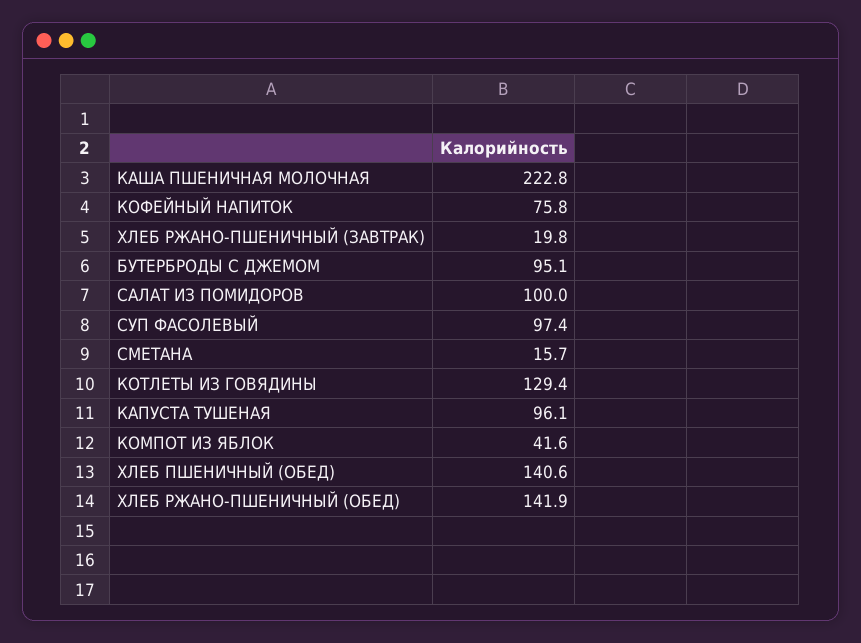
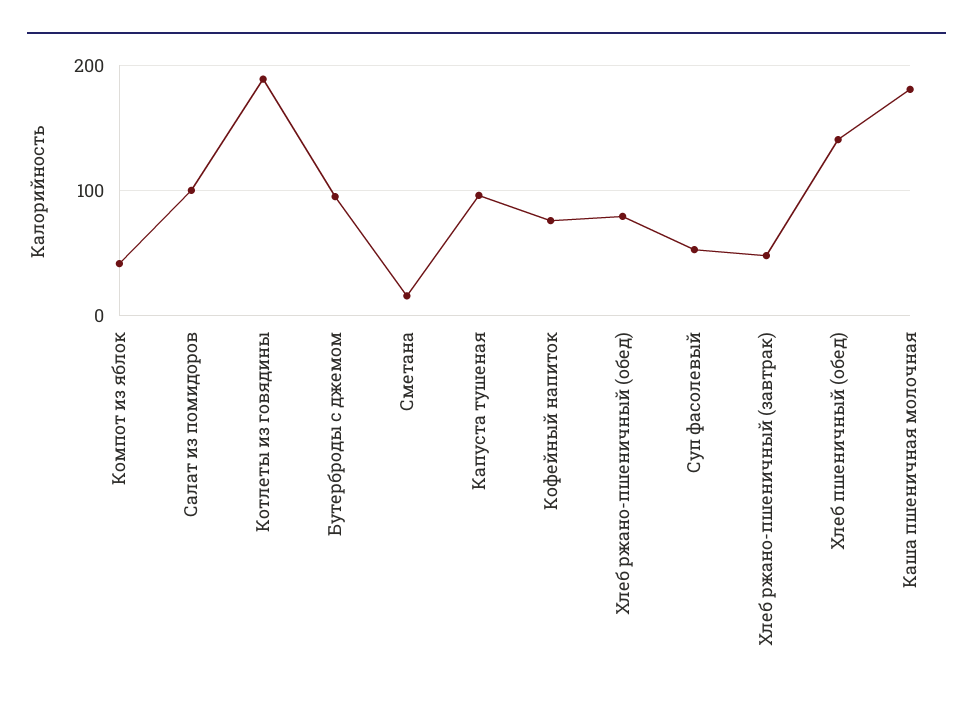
КАША ПШЕНИЧНАЯ МОЛОЧНАЯ: 222.8 -> 180
ХЛЕБ РЖАНО-ПШЕНИЧНЫЙ (ЗАВТРАК): 19.8 -> 50
СУП ФАСОЛЕВЫЙ: 97.4 -> 50
КОТЛЕТЫ ИЗ ГОВЯДИНЫ: 129.4 -> 190
ХЛЕБ РЖАНО-ПШЕНИЧНЫЙ (ОБЕД): 141.9 -> 80

